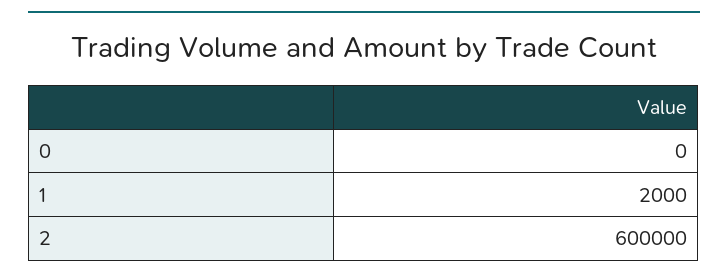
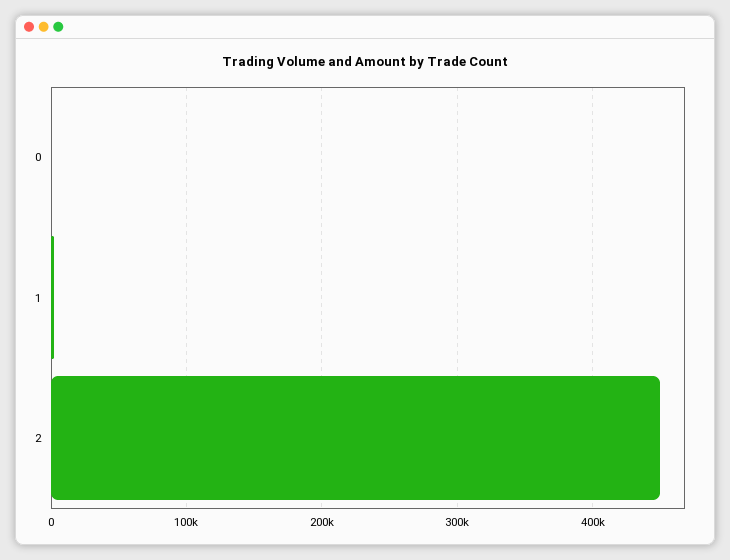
2: 600000 -> 450000

